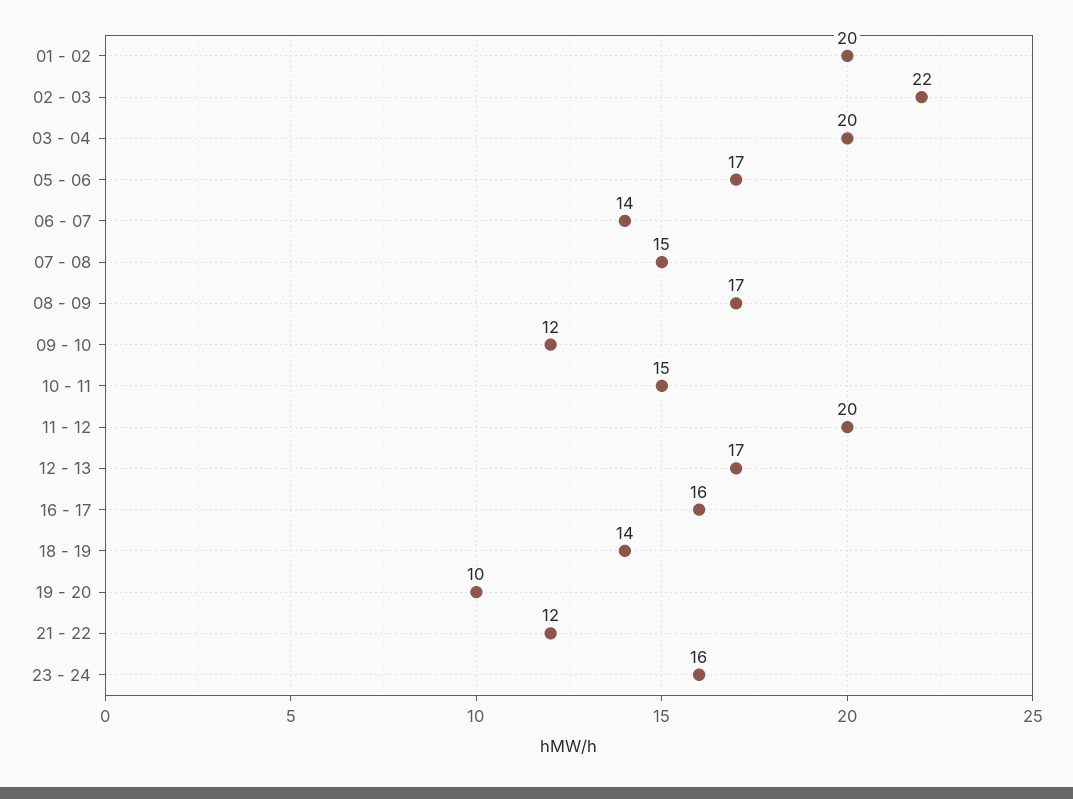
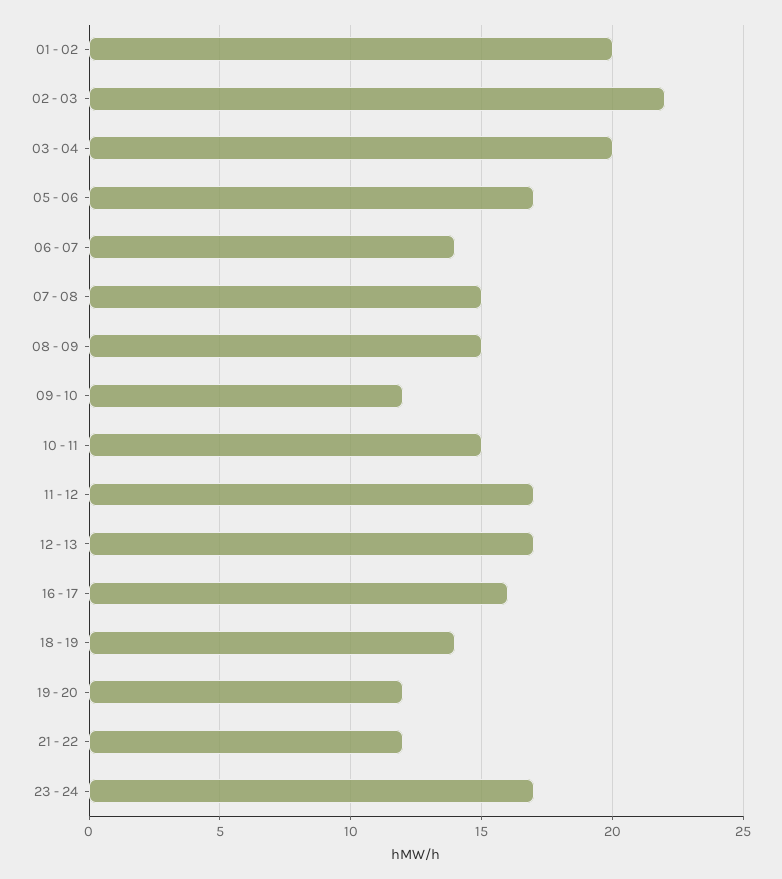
08 - 09: 17 -> 15
11 - 12: 20 -> 17
19 - 20: 10 -> 12
23 - 24: 16 -> 17

